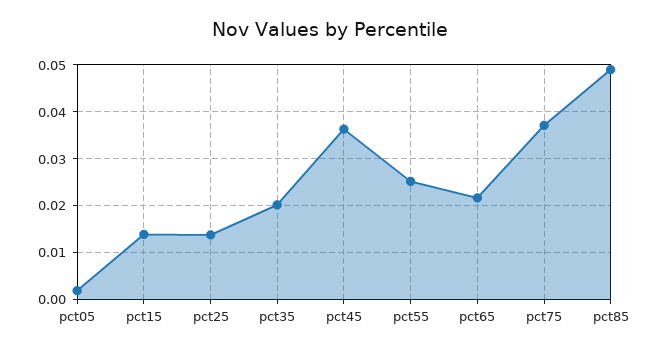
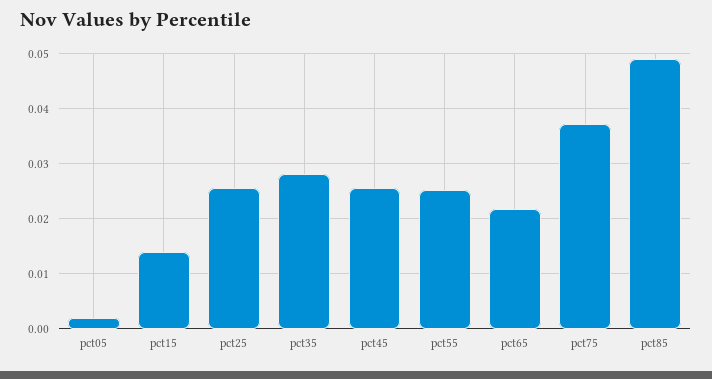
pct25: 0.014 -> 0.026
pct35: 0.02 -> 0.028
pct45: 0.036 -> 0.026

